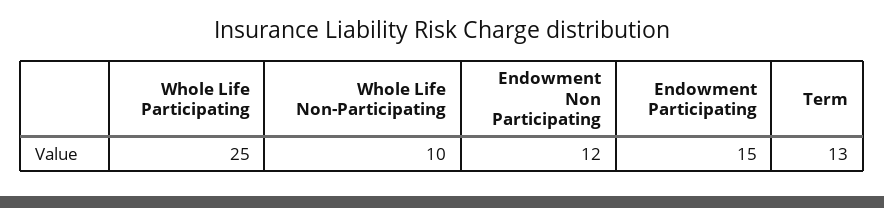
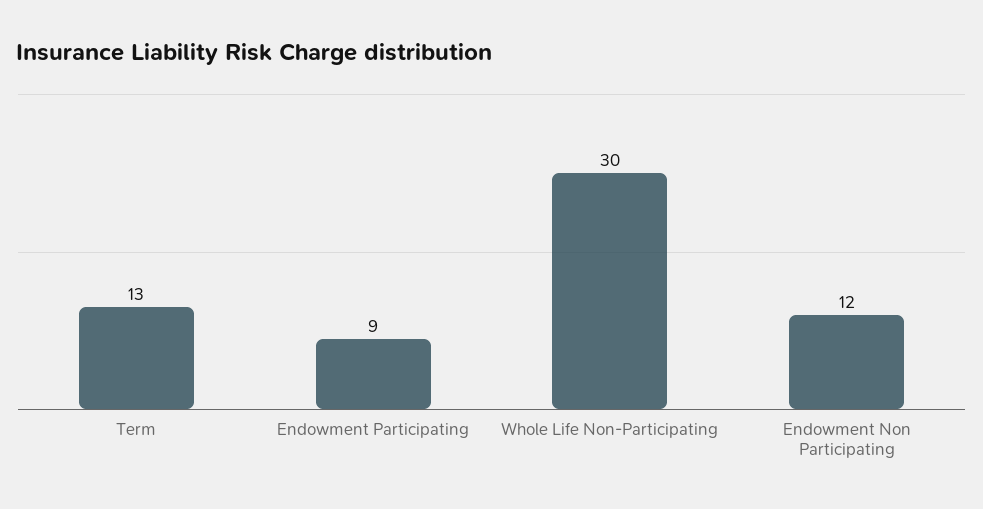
Whole Life Participating: 25 -> none
Whole Life Non-Participating: 10 -> 30
Endowment Participating: 15 -> 9

